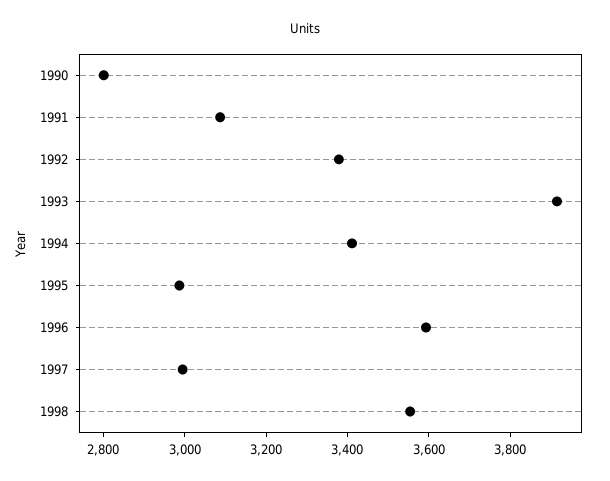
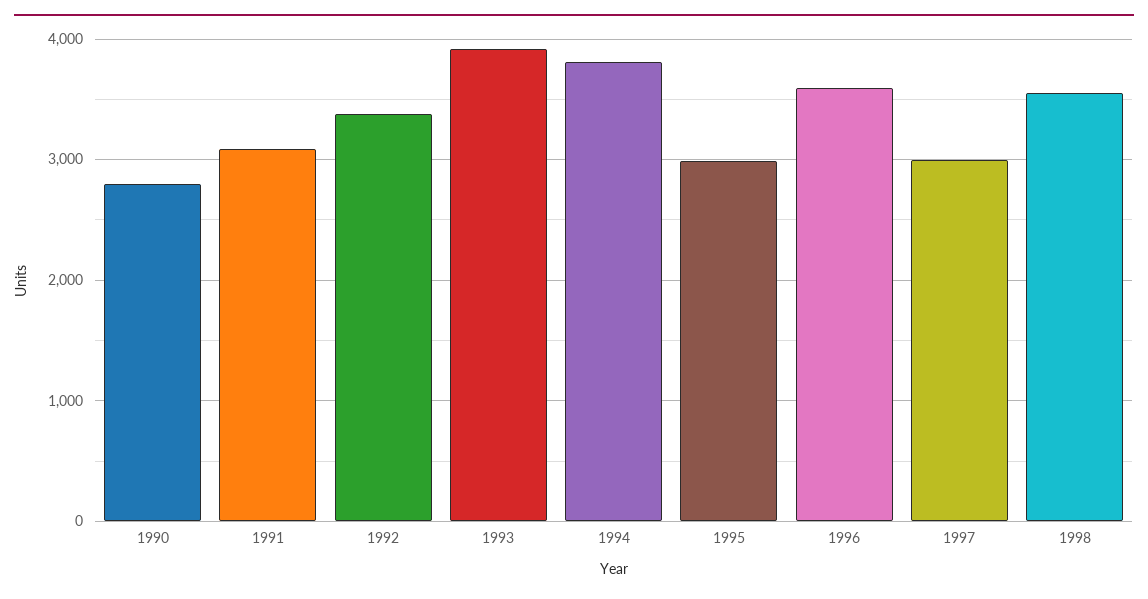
1994: 3400 -> 3800

